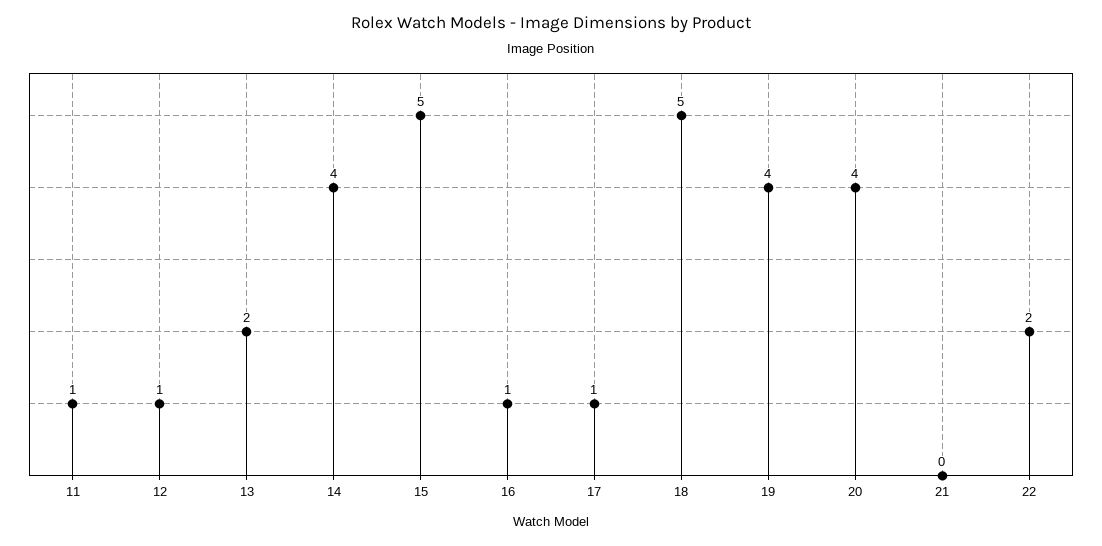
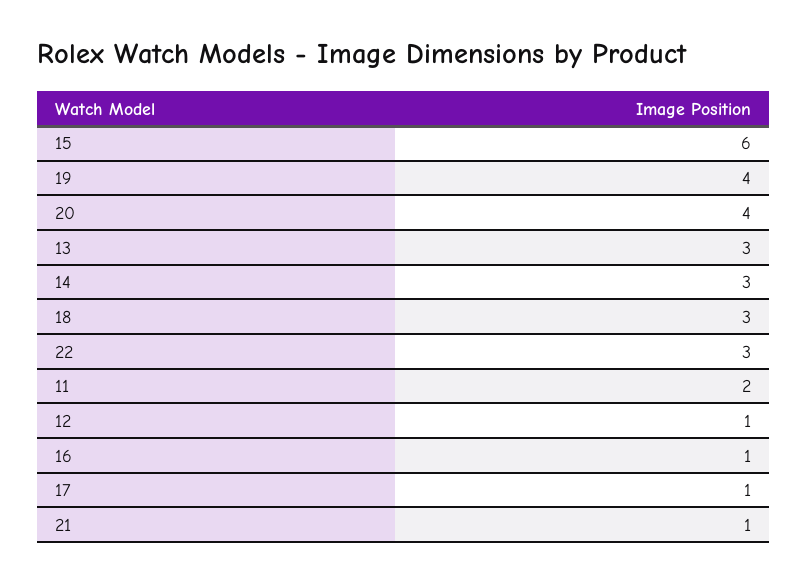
11: 1 -> 2
13: 2 -> 3
14: 4 -> 3
15: 5 -> 6
18: 5 -> 3
21: 0 -> 1
22: 2 -> 3

